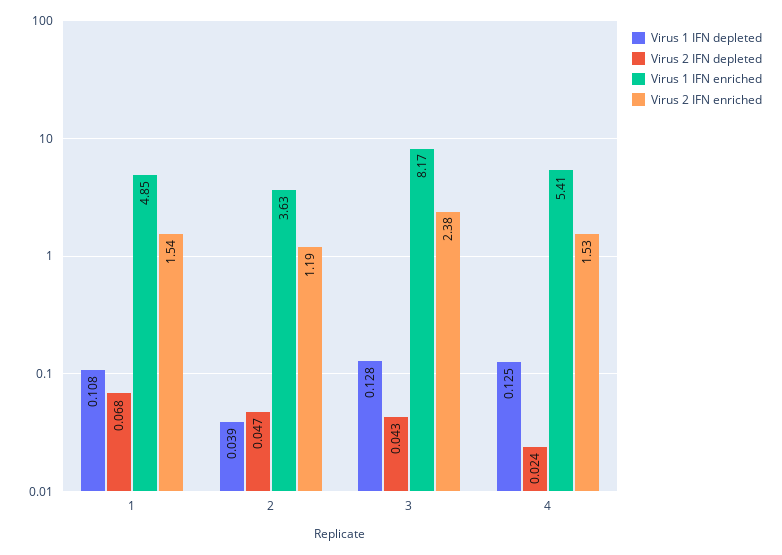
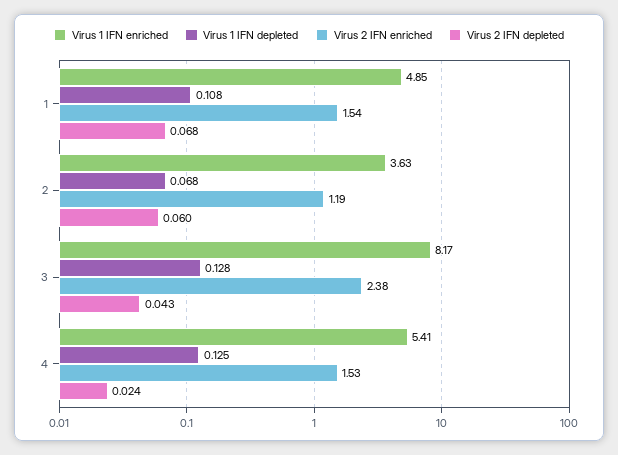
Virus 1 IFN depleted, 2: 0.039 -> 0.068
Virus 2 IFN depleted, 2: 0.047 -> 0.06

